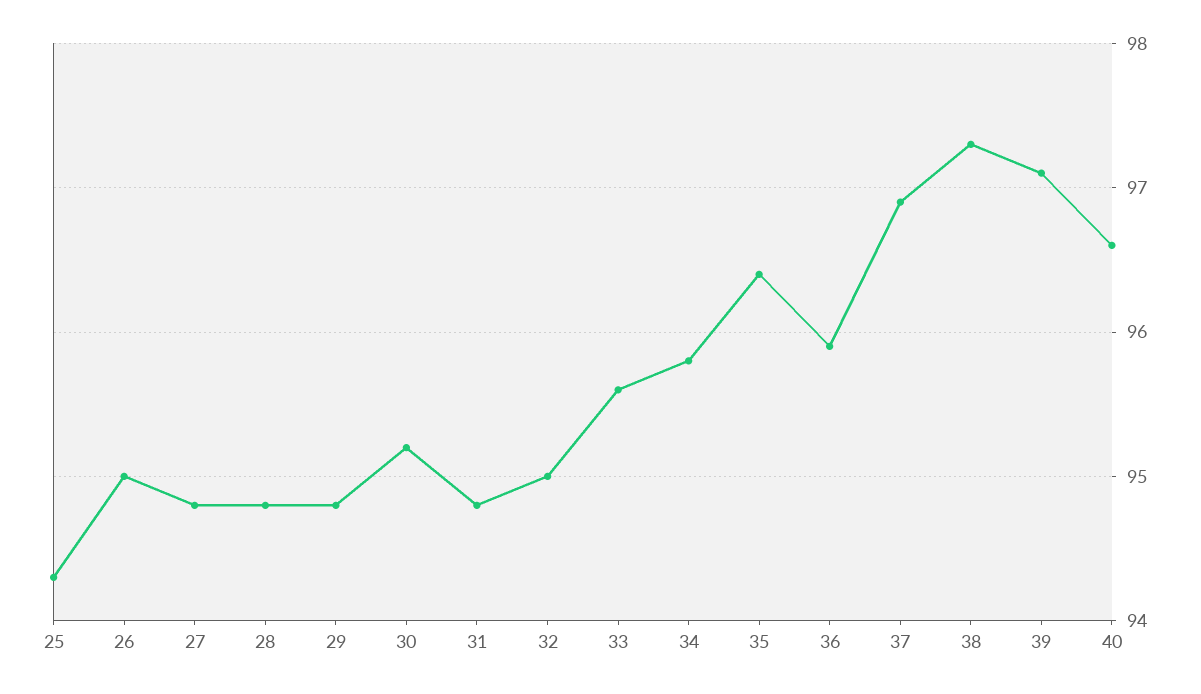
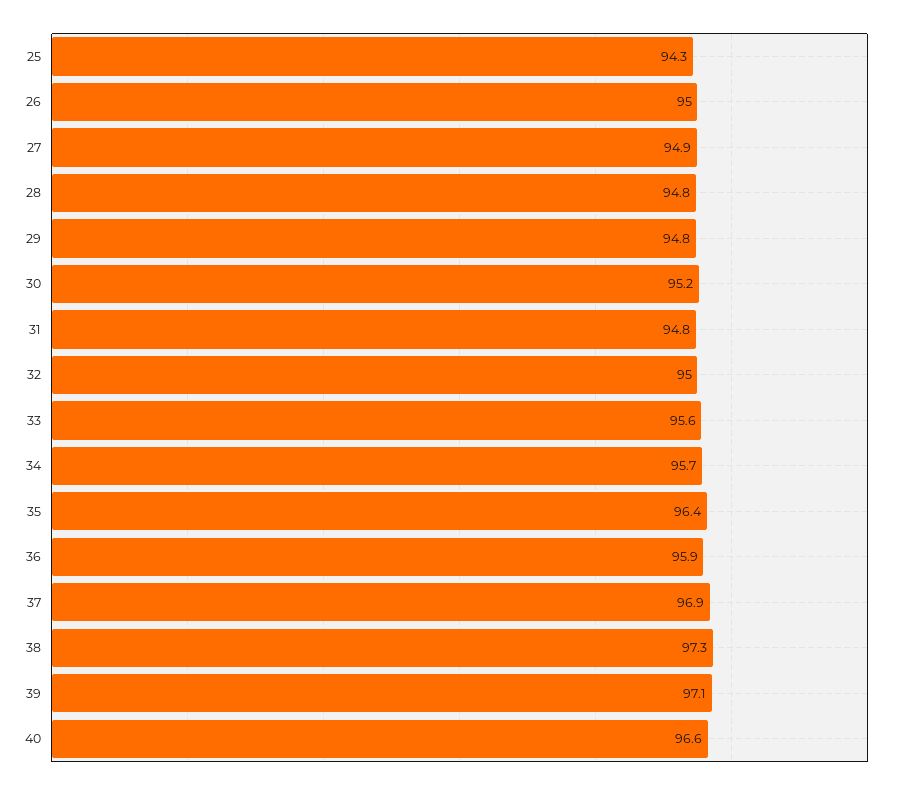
27: 94.8 -> 94.9
34: 95.8 -> 95.7

